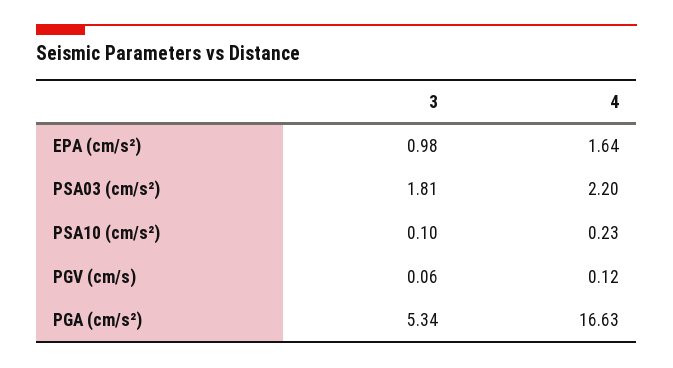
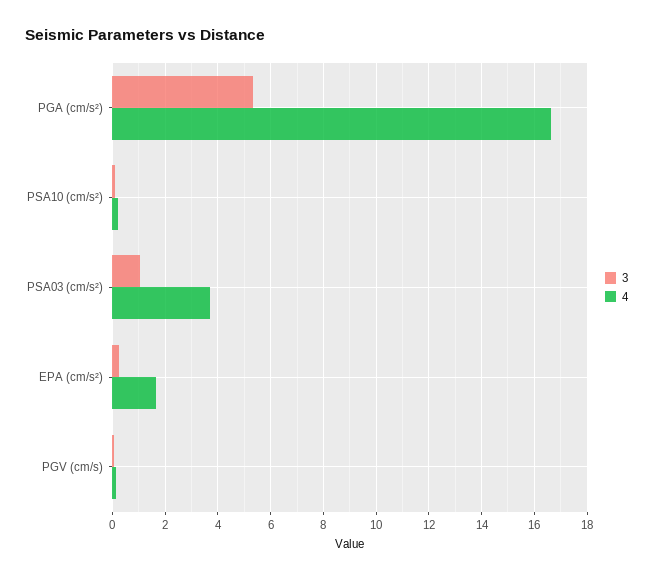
3, EPA (cm/s²): 0.98 -> 0.25
3, PSA03 (cm/s²): 1.81 -> 1
4, PSA03 (cm/s²): 2.2 -> 3.75

